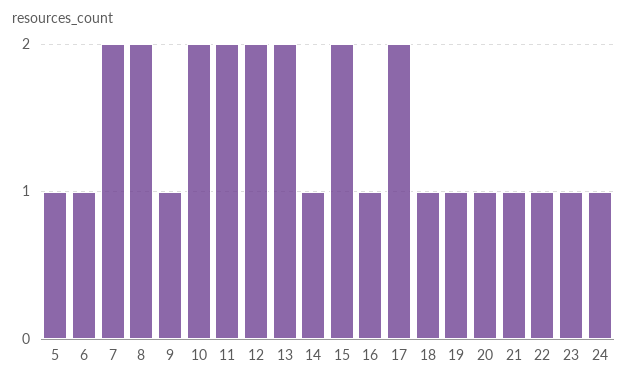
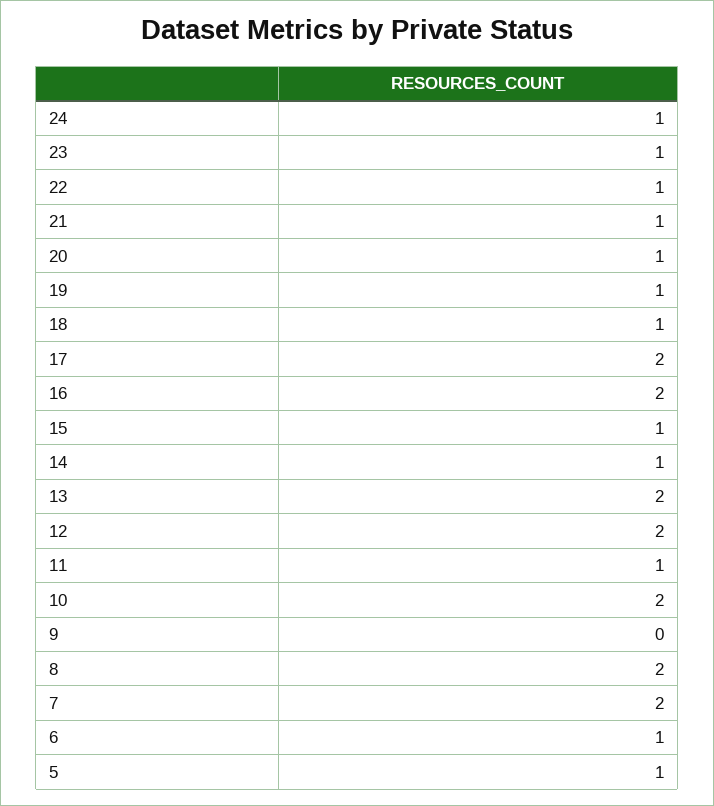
9: 1 -> 0
11: 2 -> 1
15: 2 -> 1
16: 1 -> 2

